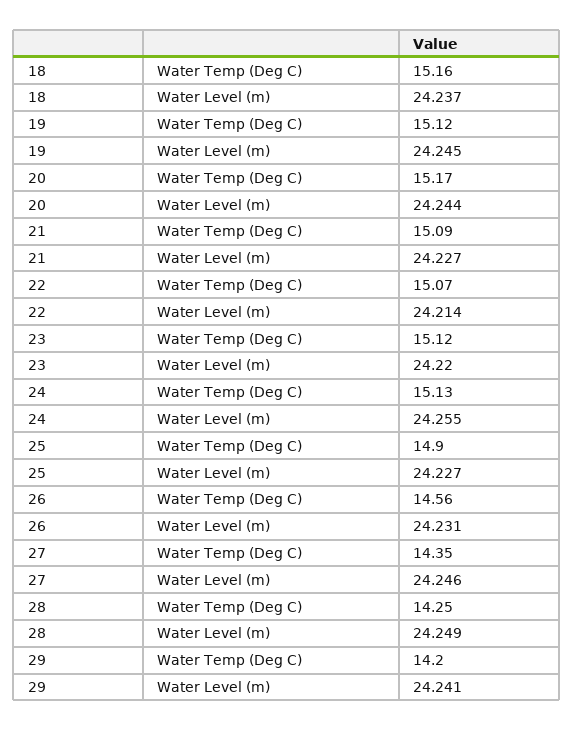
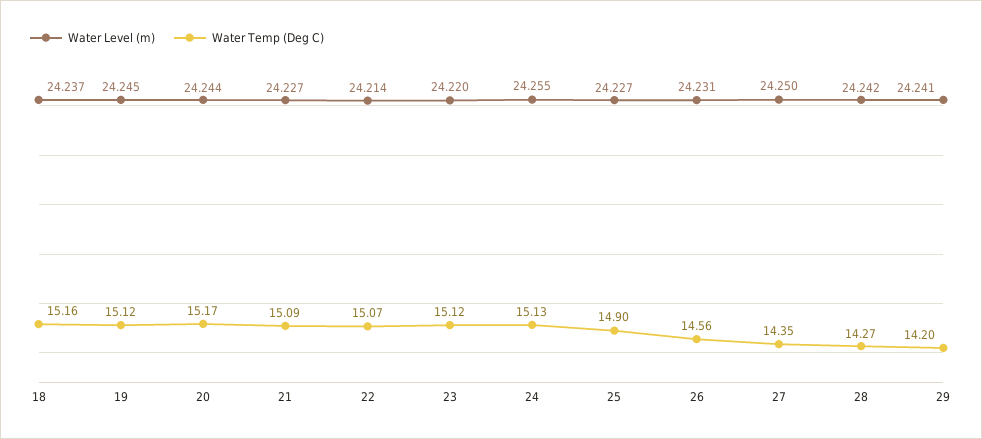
Water Level (m), 27: 24.246 -> 24.25
Water Temp (Deg C), 28: 14.25 -> 14.27
Water Level (m), 28: 24.249 -> 24.242

